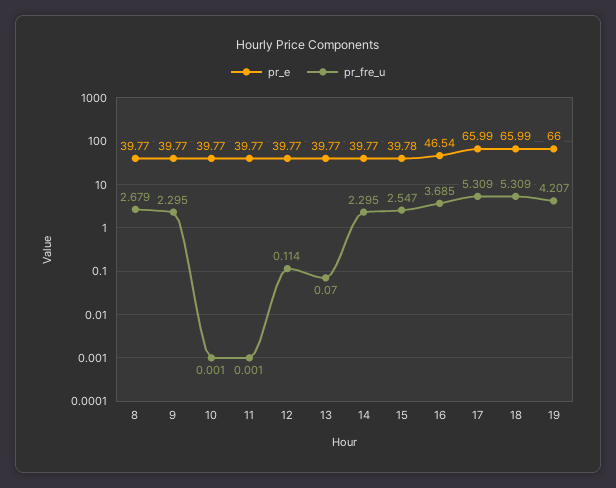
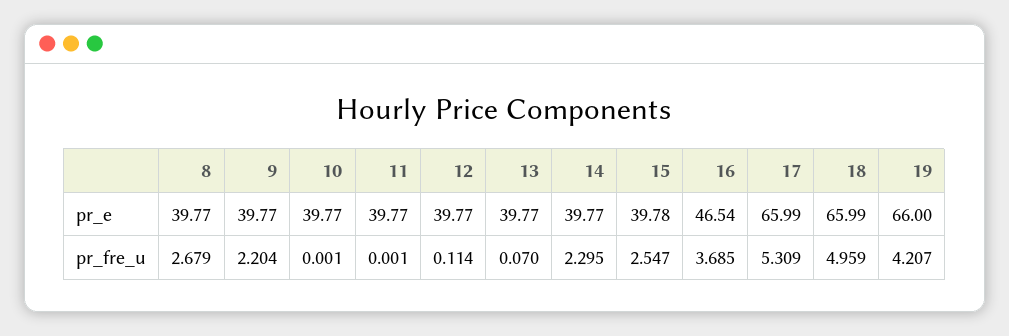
pr_fre_u, 9: 2.295 -> 2.204
pr_fre_u, 18: 5.309 -> 4.959

